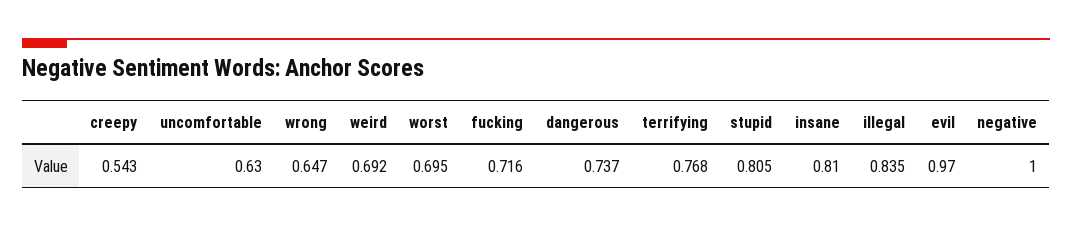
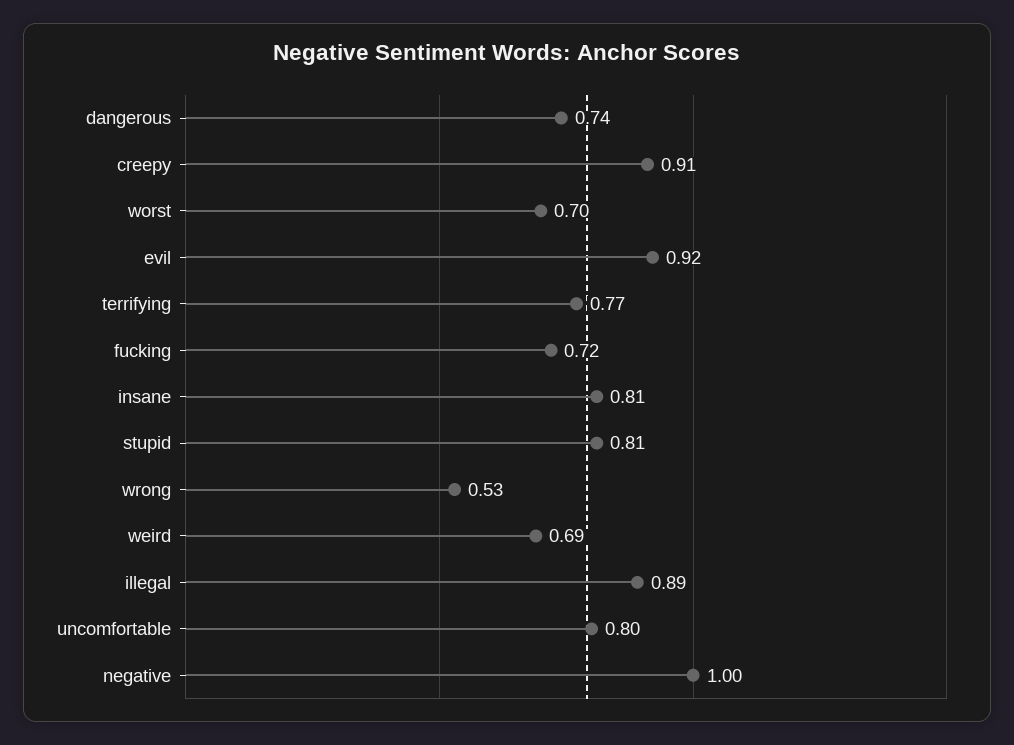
creepy: 0.543 -> 0.91
uncomfortable: 0.63 -> 0.8
wrong: 0.647 -> 0.53
illegal: 0.835 -> 0.89
evil: 0.97 -> 0.92

